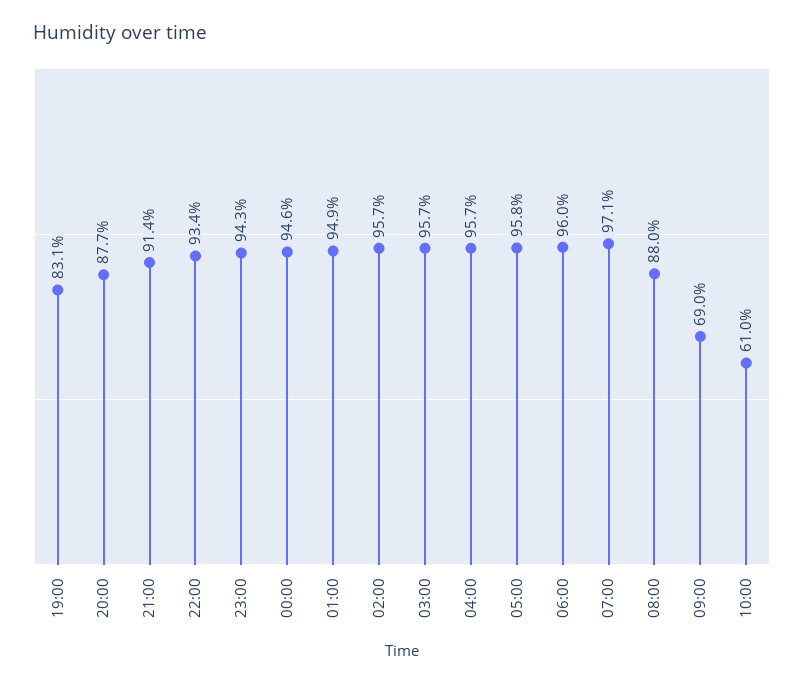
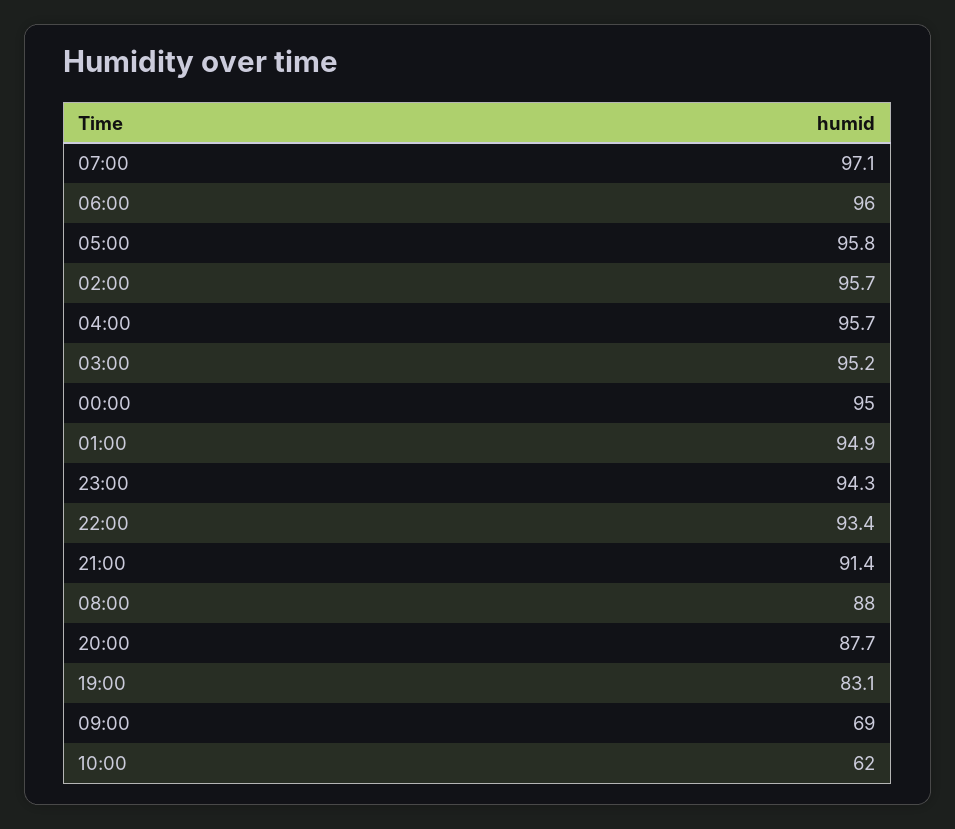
00:00: 94.6 -> 95
03:00: 95.7 -> 95.2
10:00: 61 -> 62

